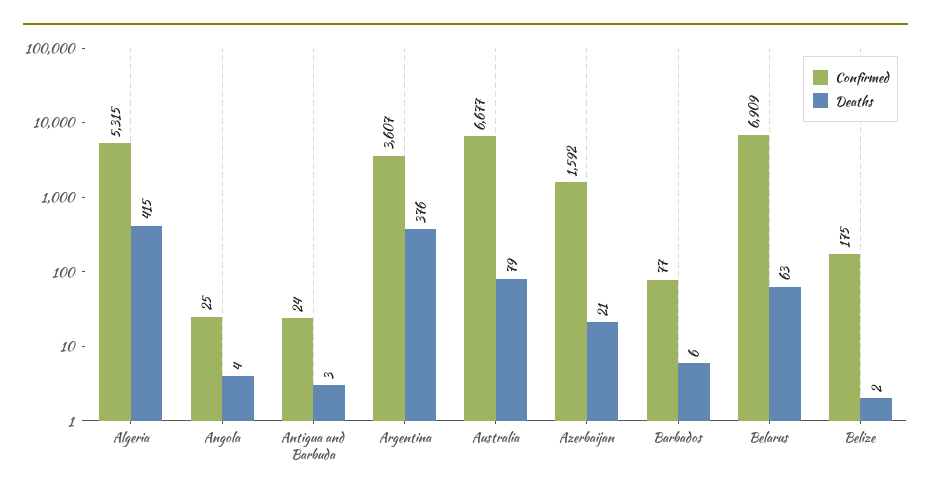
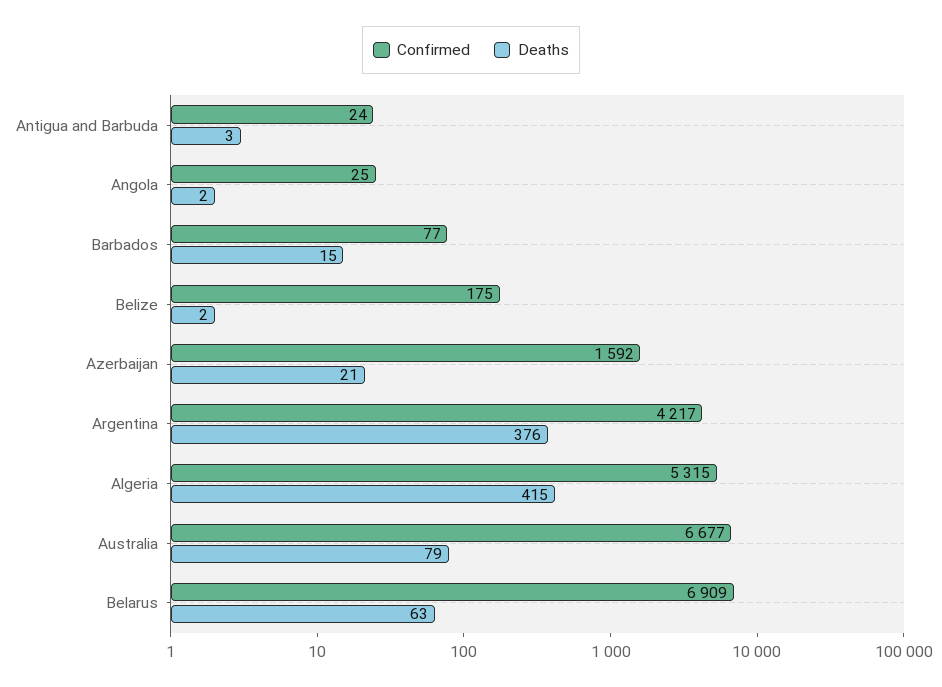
Deaths, Angola: 4 -> 2
Confirmed, Argentina: 3607 -> 4217
Deaths, Barbados: 6 -> 15

